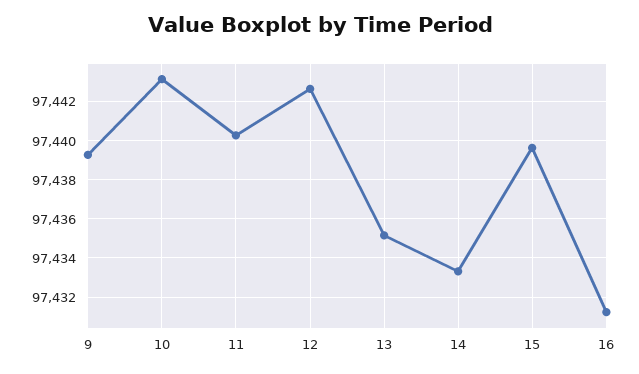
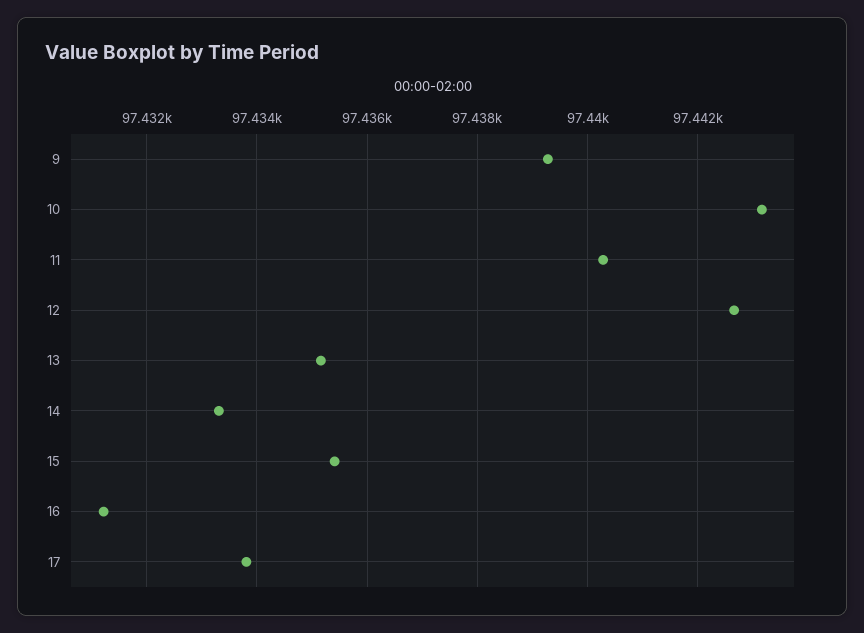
15: 97439.5 -> 97435.4
17: none -> 97433.8

